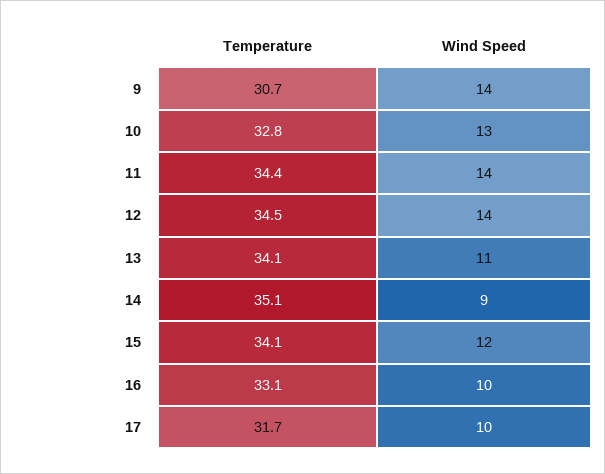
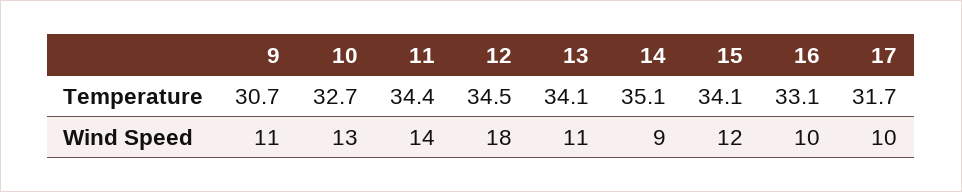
Wind Speed, 9: 14 -> 11
Temperature, 10: 32.8 -> 32.7
Wind Speed, 12: 14 -> 18

